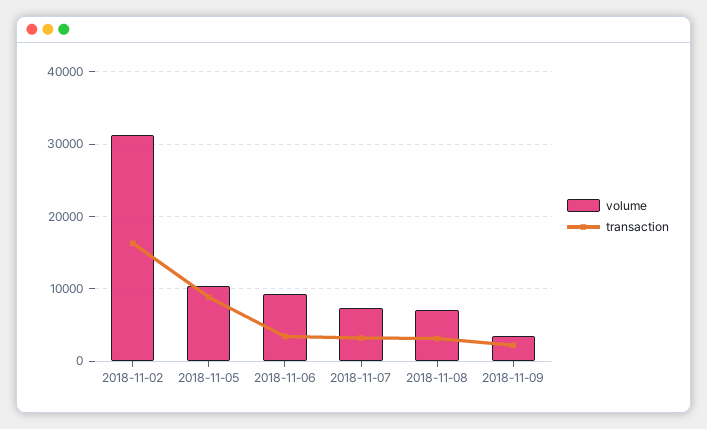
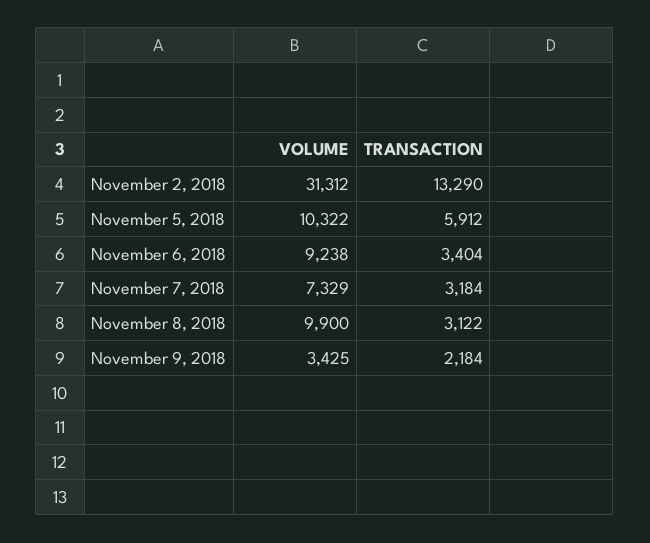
transaction, 2018-11-02: 16000 -> 13290
transaction, 2018-11-05: 9000 -> 5912
volume, 2018-11-08: 7000 -> 9900

